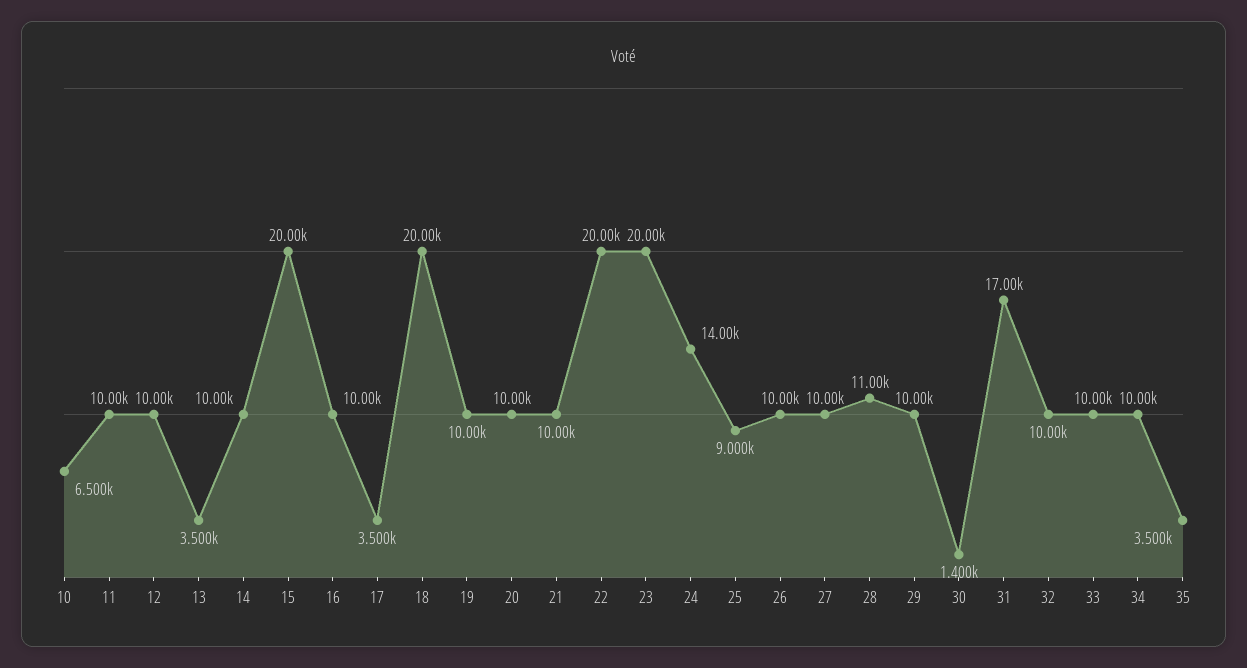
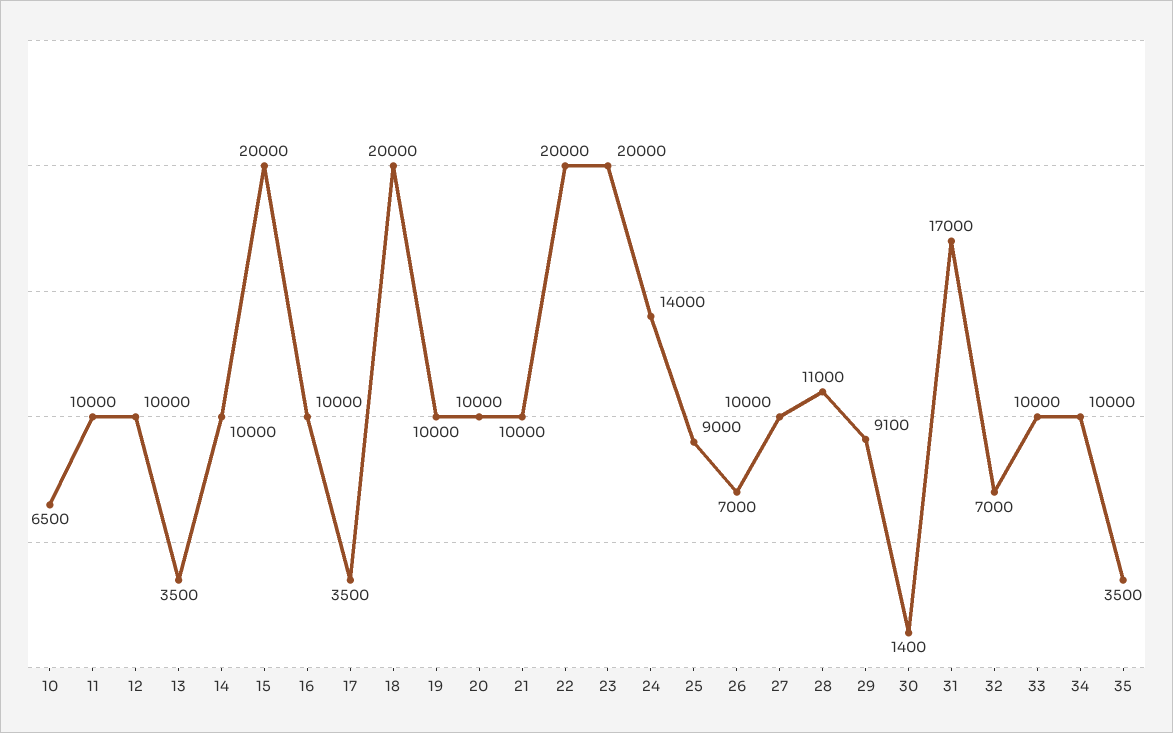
26: 10000 -> 7000
29: 10000 -> 9100
32: 10000 -> 7000

